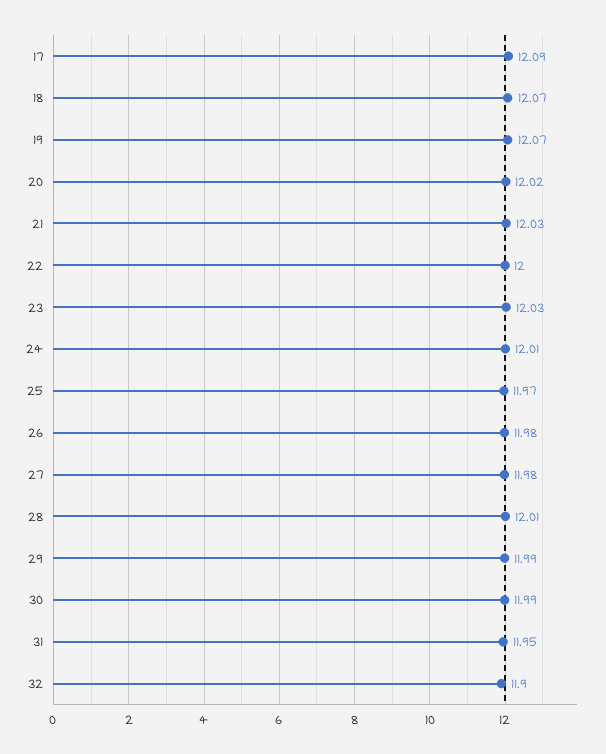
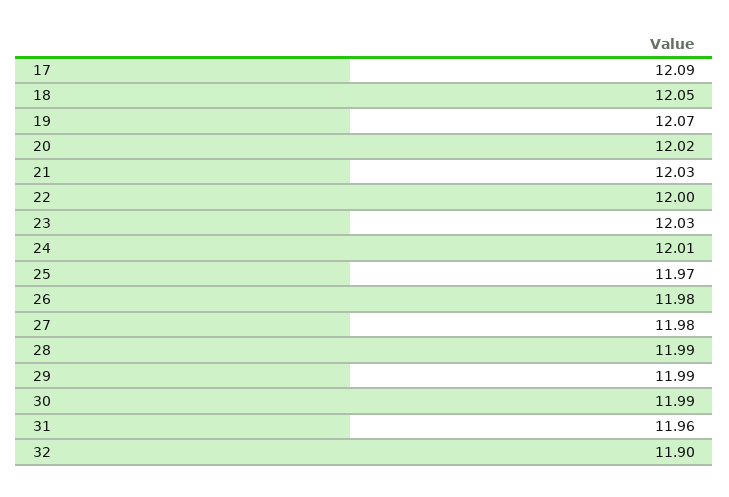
18: 12.07 -> 12.05
28: 12.01 -> 11.99
31: 11.95 -> 11.96

